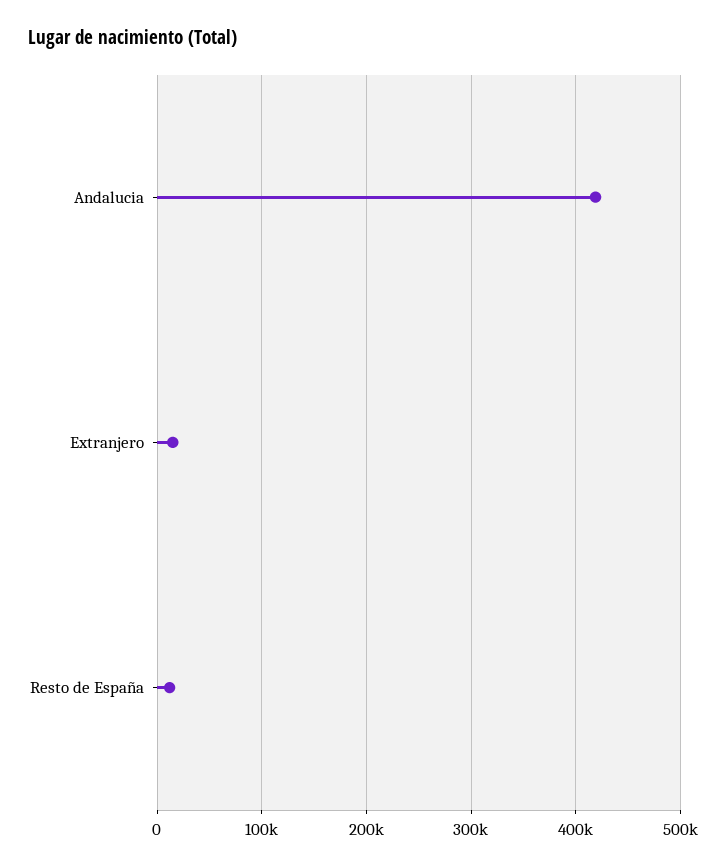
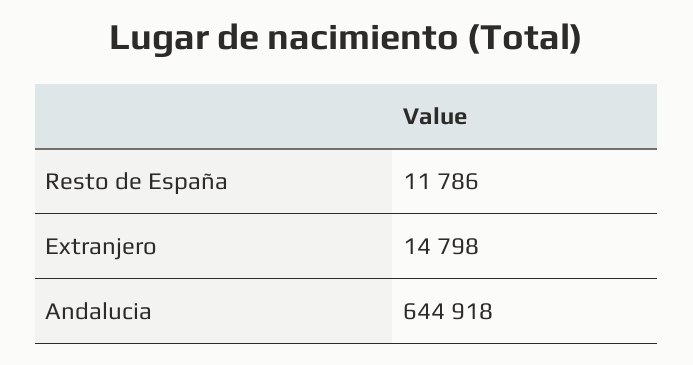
Andalucia: 420000 -> 644918

